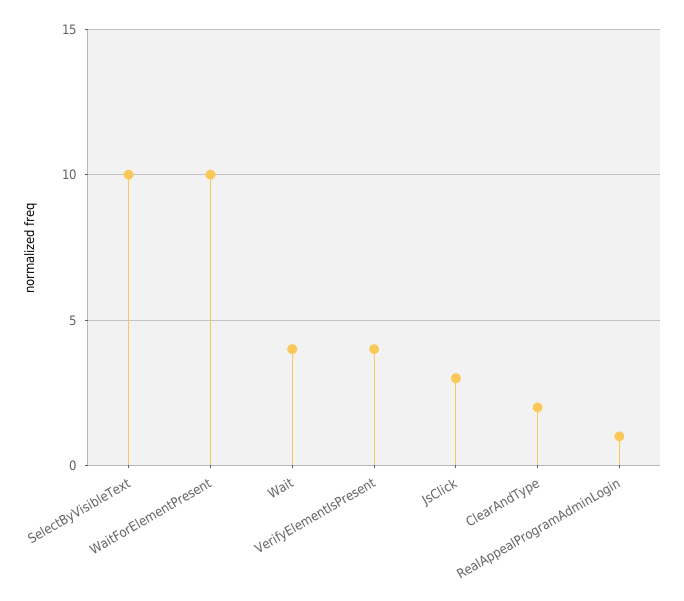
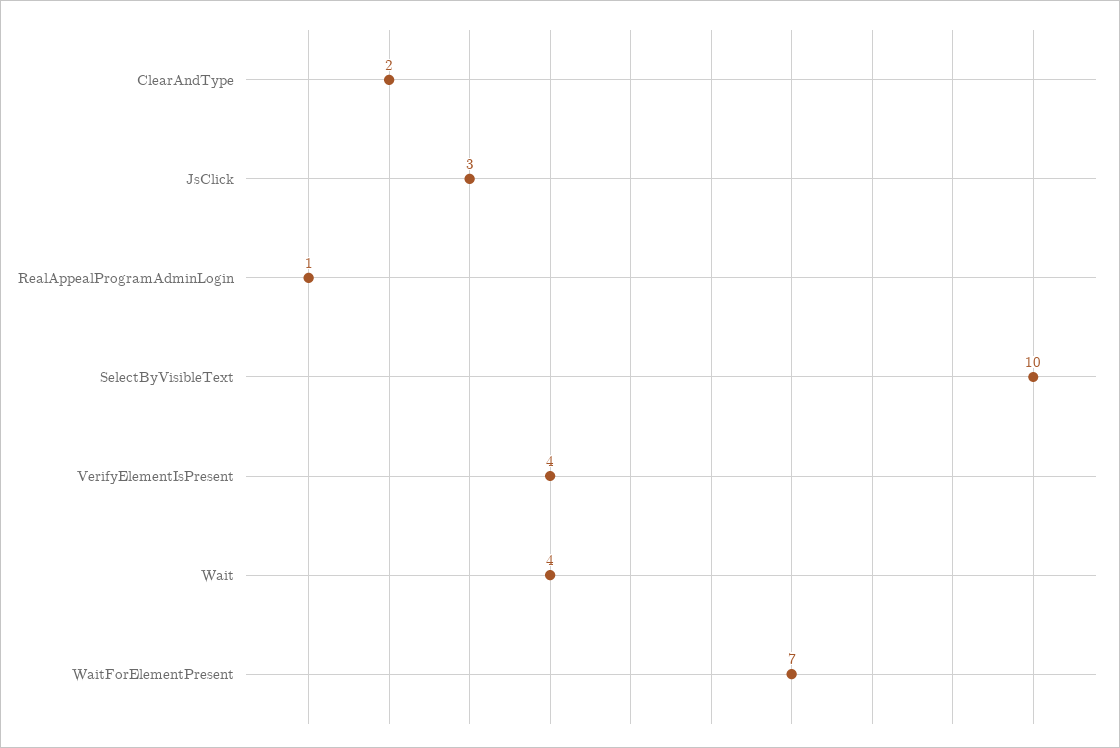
WaitForElementPresent: 10 -> 7

